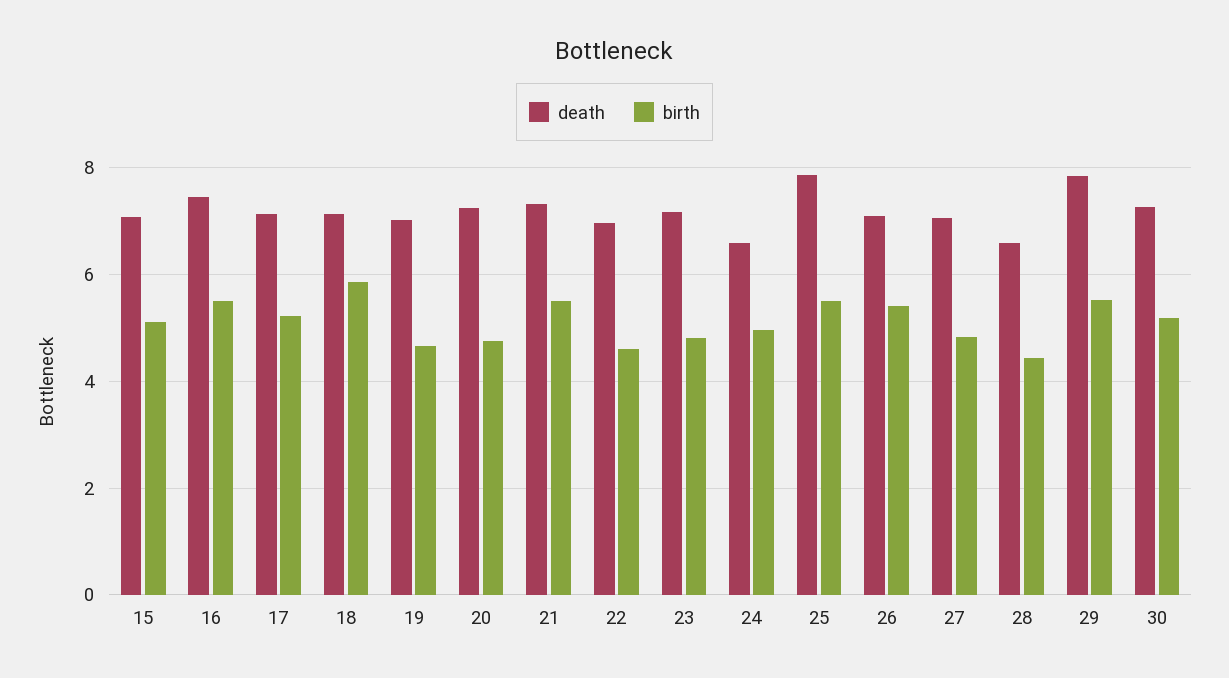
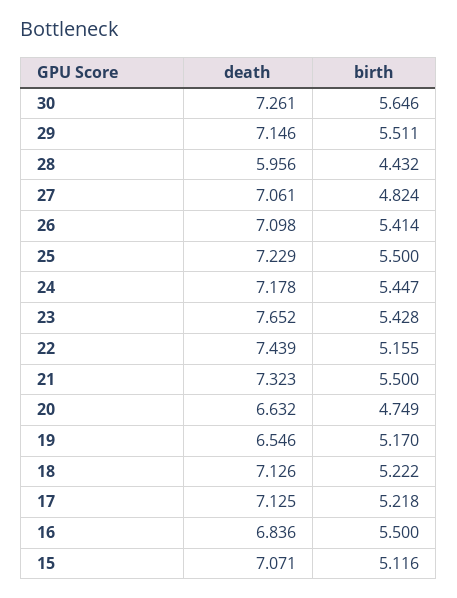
death, 16: 7.4 -> 6.836
birth, 18: 5.8 -> 5.222
death, 19: 7 -> 6.546
birth, 19: 4.6 -> 5.17
death, 20: 7.2 -> 6.632
death, 22: 7 -> 7.439
birth, 22: 4.6 -> 5.155
death, 23: 7.2 -> 7.652
birth, 23: 4.8 -> 5.428
death, 24: 6.6 -> 7.178
birth, 24: 5 -> 5.447
death, 25: 7.8 -> 7.229
death, 28: 6.6 -> 5.956
death, 29: 7.8 -> 7.146
birth, 30: 5.2 -> 5.646

